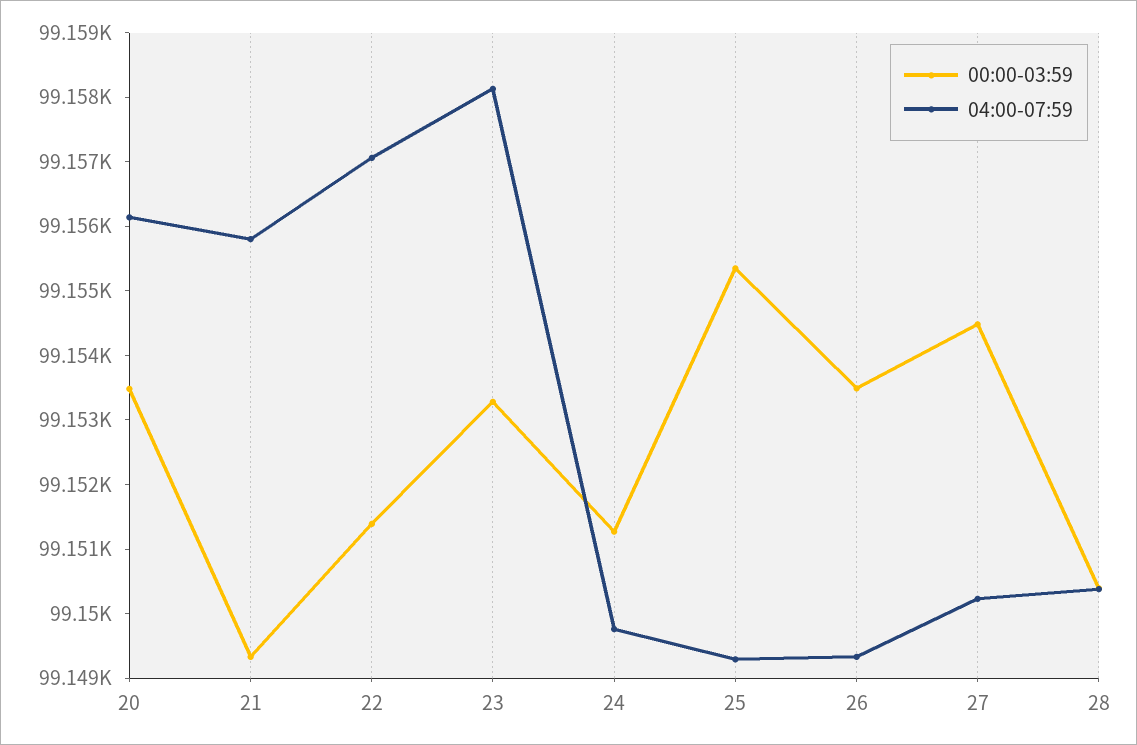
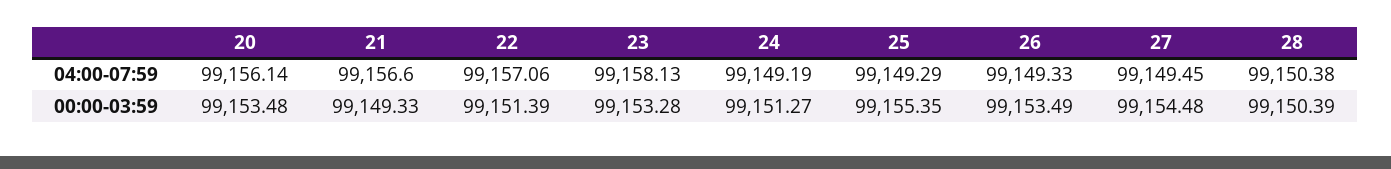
04:00-07:59, 21: 99155.8 -> 99156.6
04:00-07:59, 24: 99149.8 -> 99149.19
04:00-07:59, 27: 99150.2 -> 99149.45

